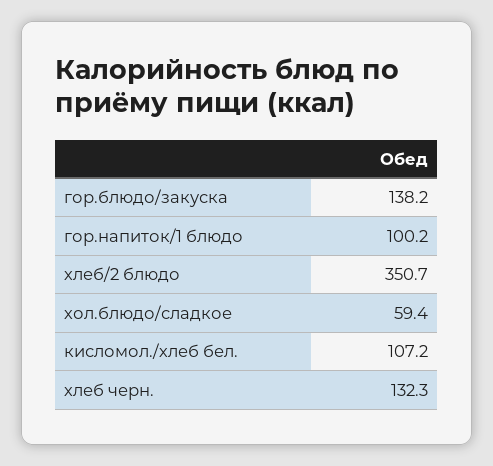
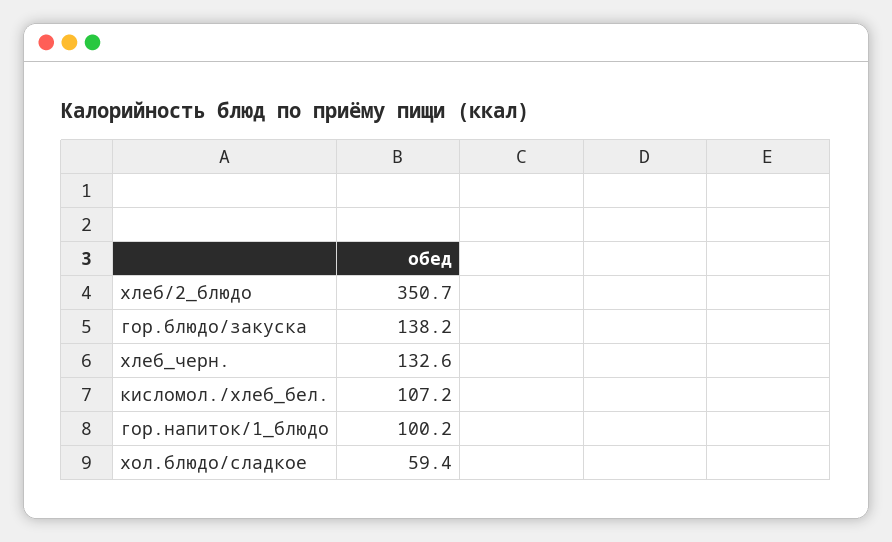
хлеб черн.: 132.3 -> 132.6

